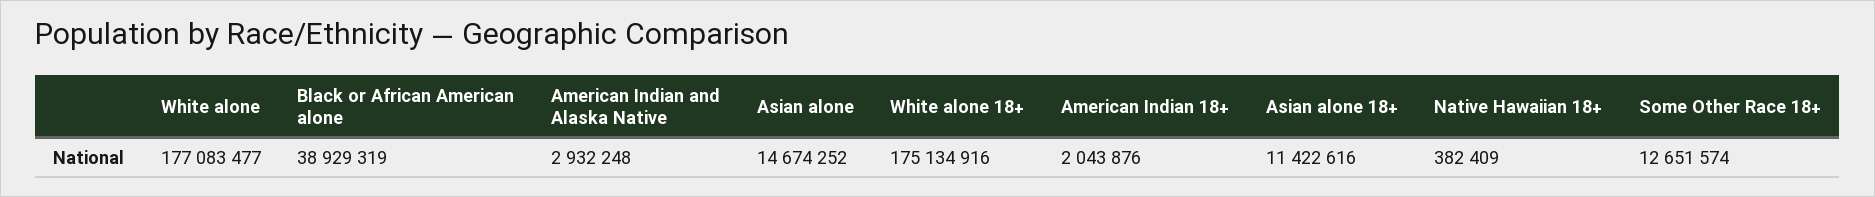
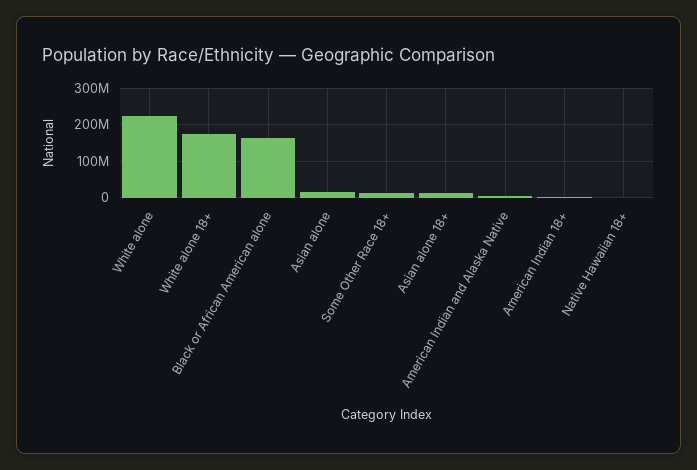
White alone: 177083477 -> 220000000
Black or African American alone: 38929319 -> 160000000

